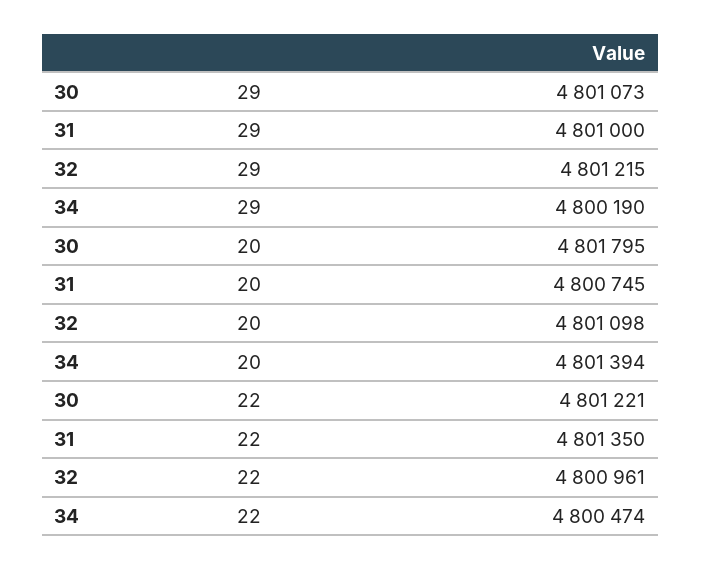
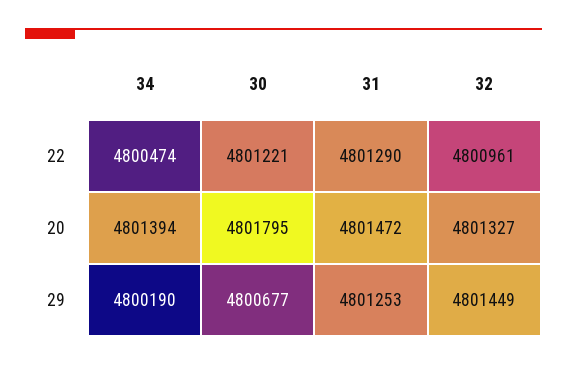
30, 29: 4801073 -> 4800677
31, 29: 4801000 -> 4801253
32, 29: 4801215 -> 4801449
31, 20: 4800745 -> 4801472
32, 20: 4801098 -> 4801327
31, 22: 4801350 -> 4801290

